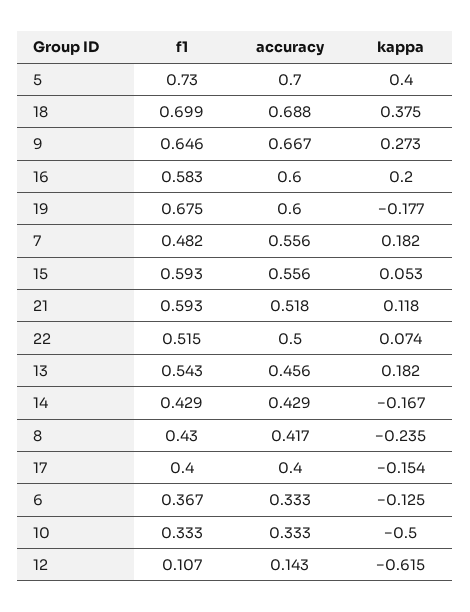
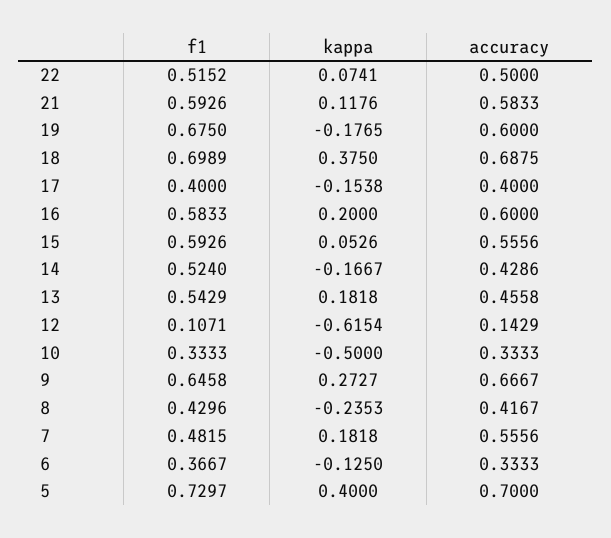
accuracy, 21: 0.518 -> 0.5833
f1, 14: 0.429 -> 0.524

